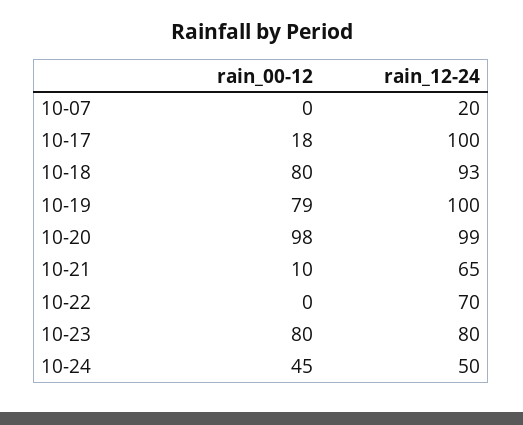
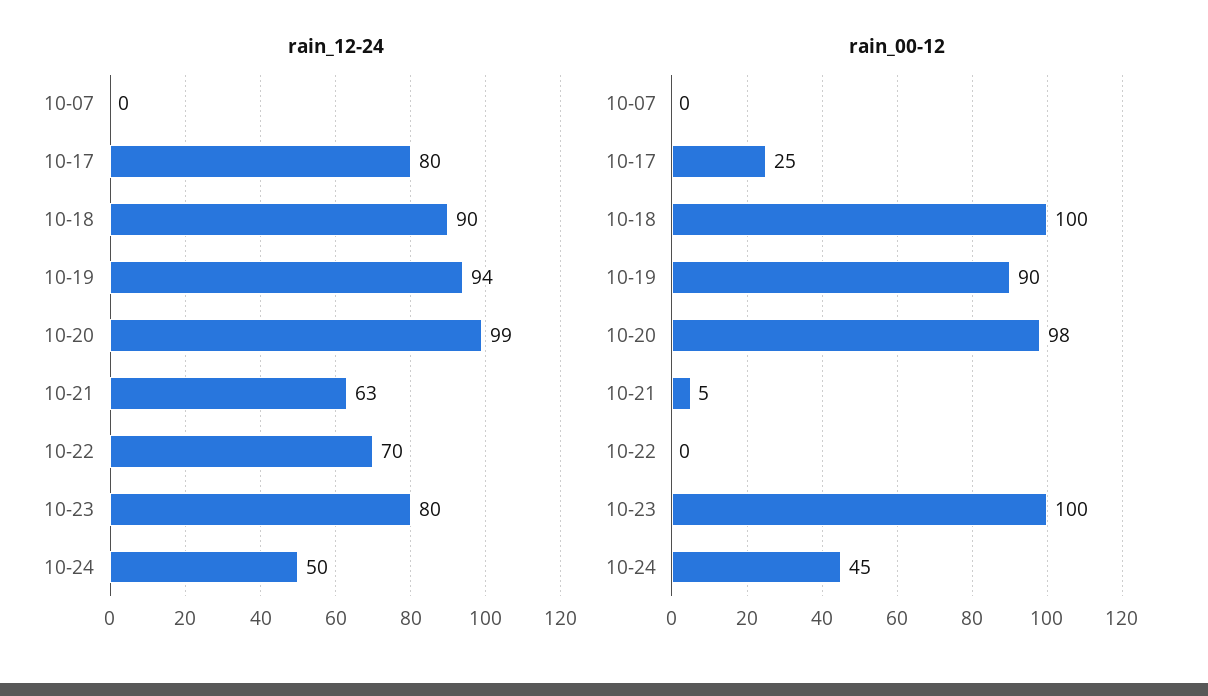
rain_12-24, 10-07: 20 -> 0
rain_00-12, 10-17: 18 -> 25
rain_12-24, 10-17: 100 -> 80
rain_00-12, 10-18: 80 -> 100
rain_12-24, 10-18: 93 -> 90
rain_00-12, 10-19: 79 -> 90
rain_12-24, 10-19: 100 -> 94
rain_00-12, 10-21: 10 -> 5
rain_12-24, 10-21: 65 -> 63
rain_00-12, 10-23: 80 -> 100

